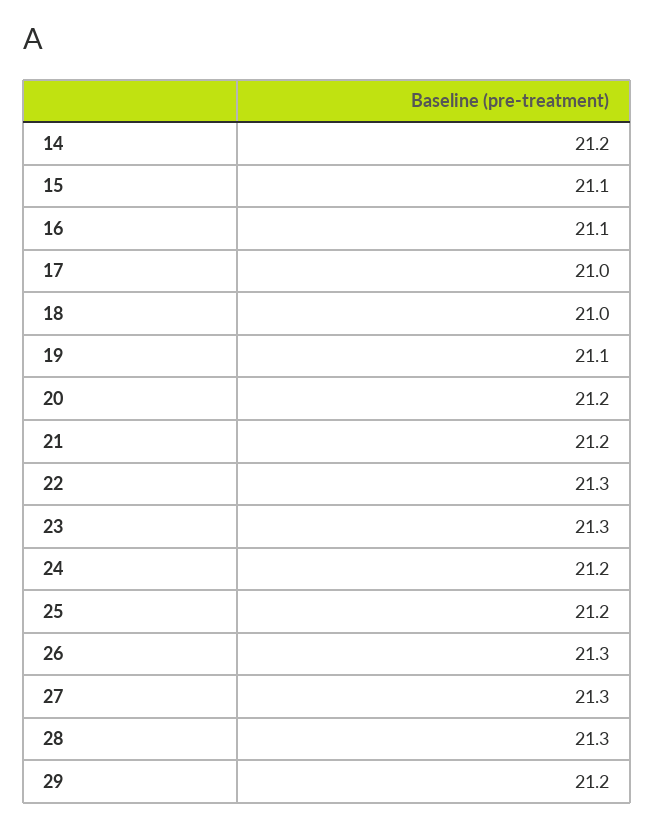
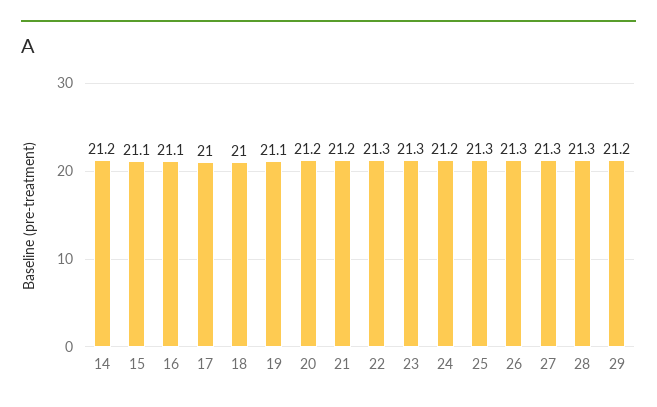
25: 21.2 -> 21.3

